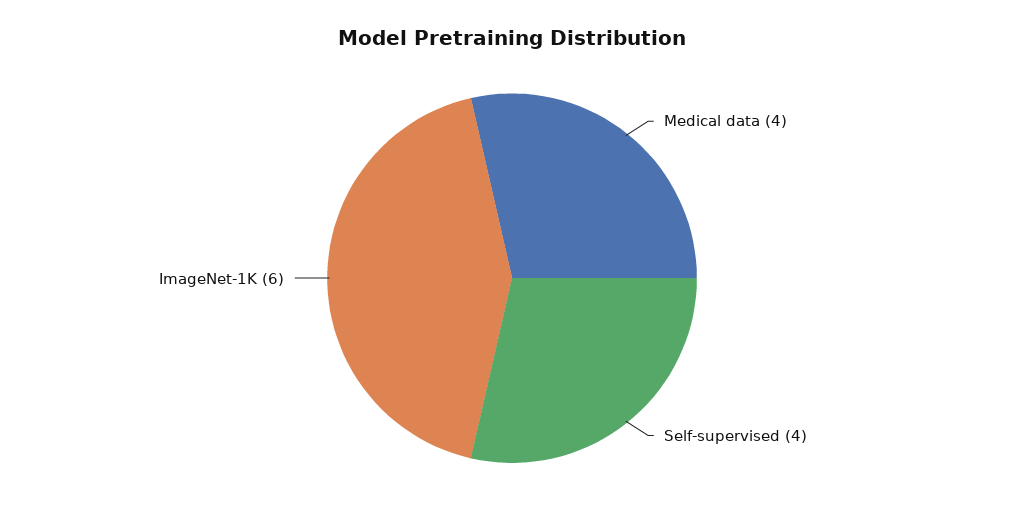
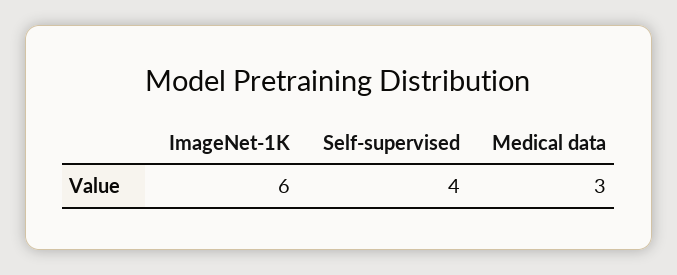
Medical data: 4 -> 3

